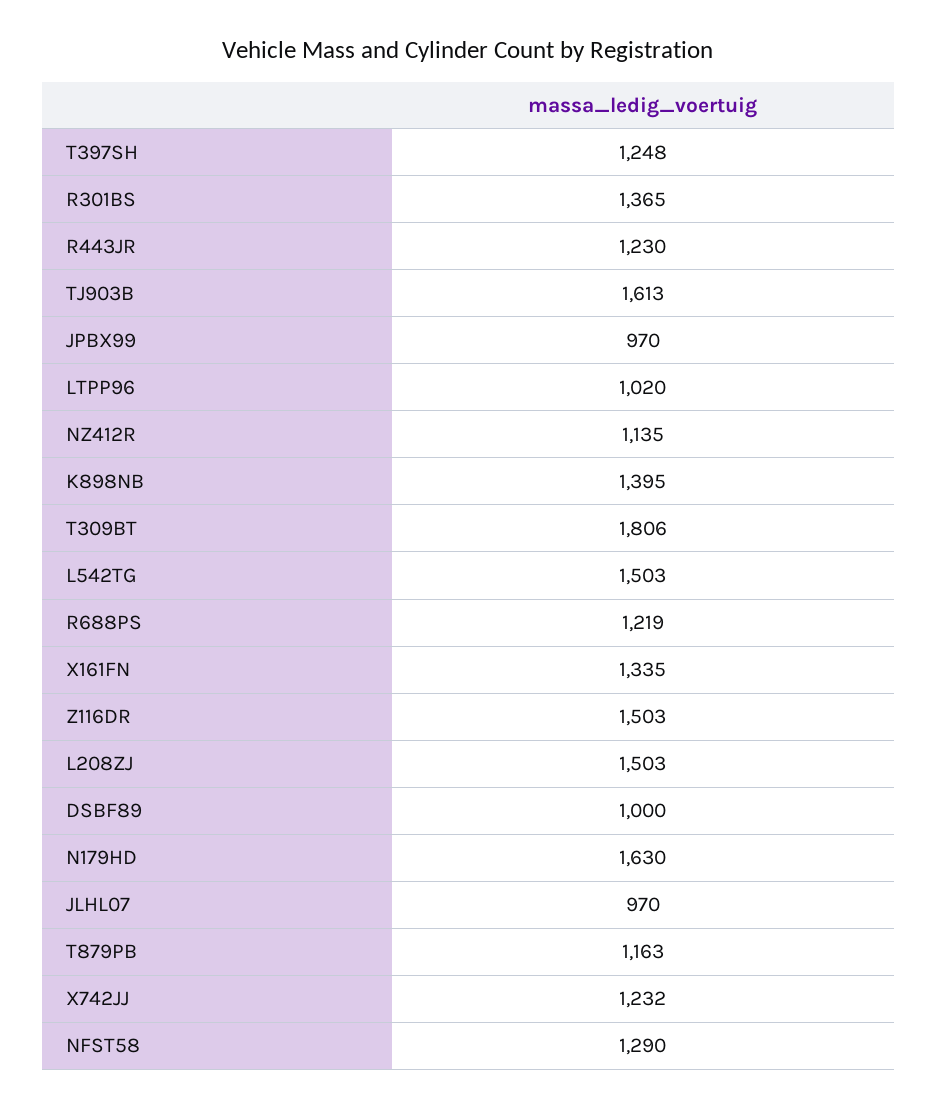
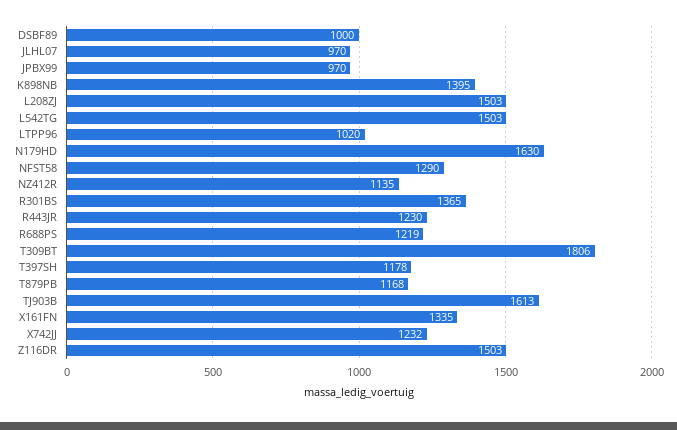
T397SH: 1248 -> 1178
T879PB: 1163 -> 1168

